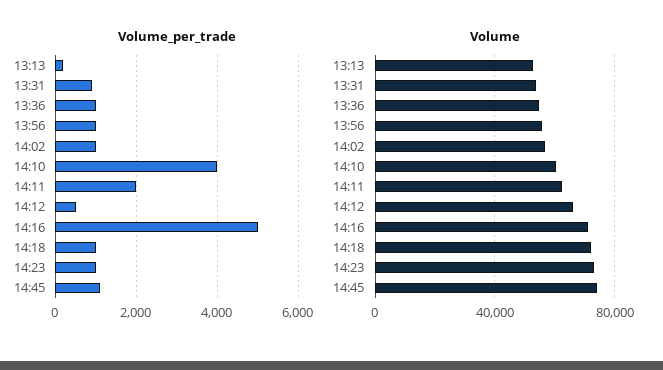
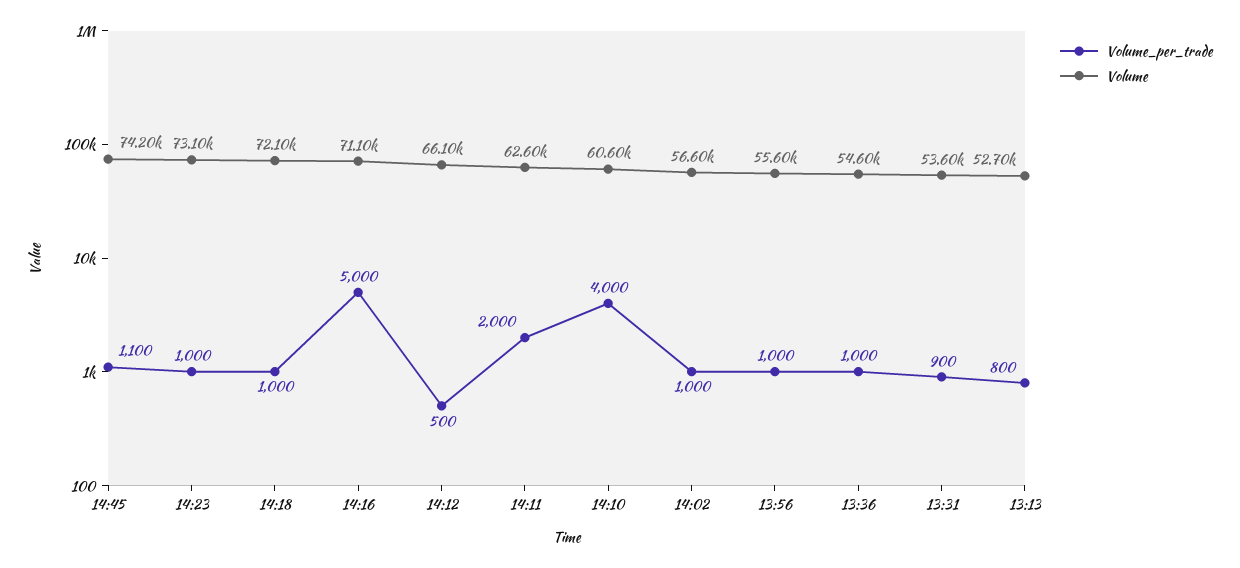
Volume_per_trade, 13:13: 200 -> 800

